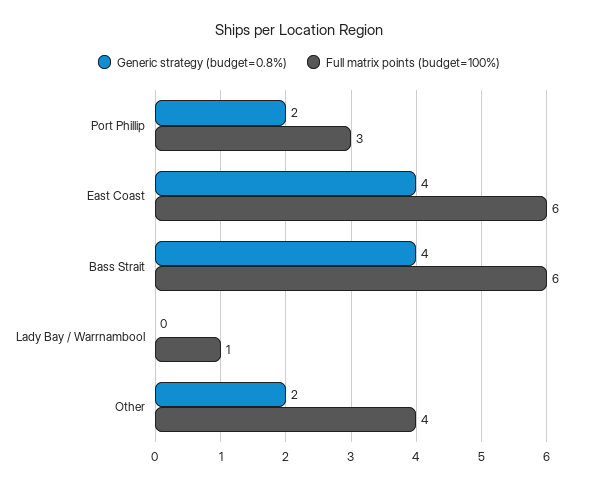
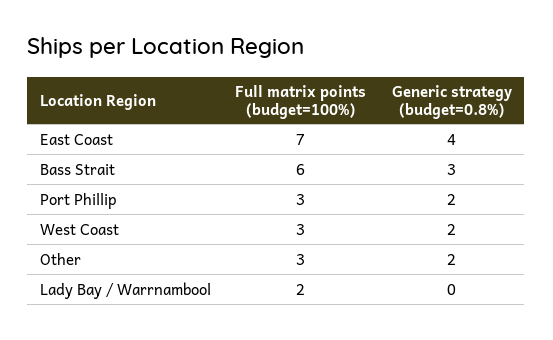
Full matrix points (budget=100%), East Coast: 6 -> 7
Generic strategy (budget=0.8%), Bass Strait: 4 -> 3
Full matrix points (budget=100%), Lady Bay / Warrnambool: 1 -> 2
Full matrix points (budget=100%), Other: 4 -> 3
Full matrix points (budget=100%), West Coast: none -> 3
Generic strategy (budget=0.8%), West Coast: none -> 2

